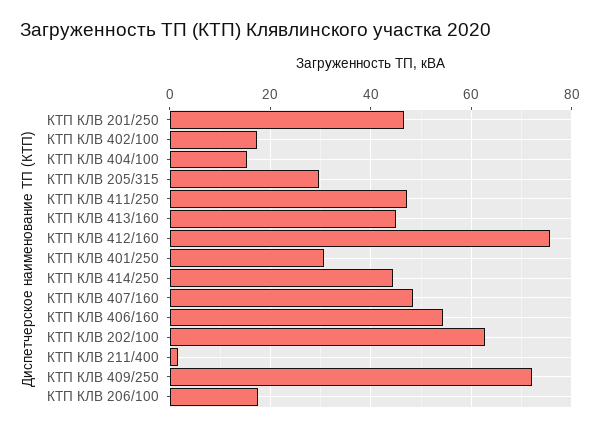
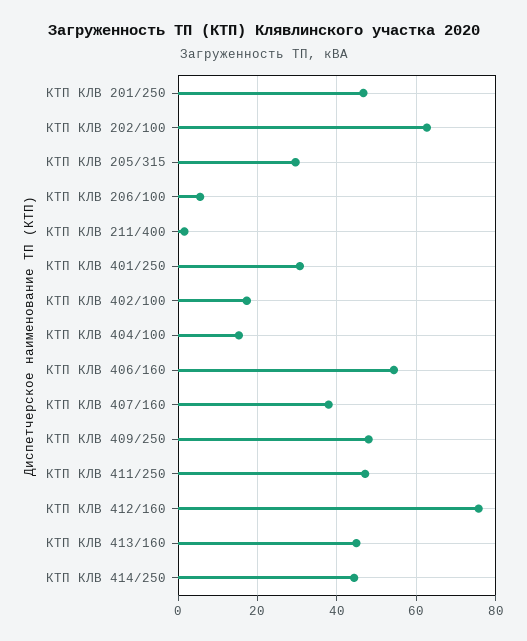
КТП КЛВ 407/160: 48 -> 38
КТП КЛВ 409/250: 72 -> 48
КТП КЛВ 206/100: 18 -> 6

